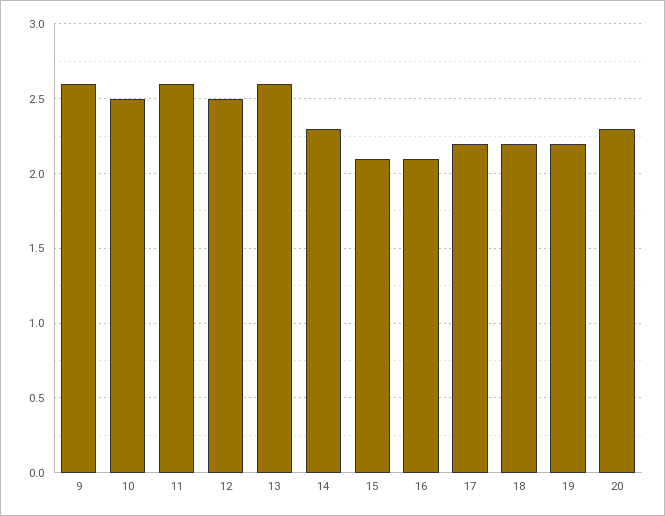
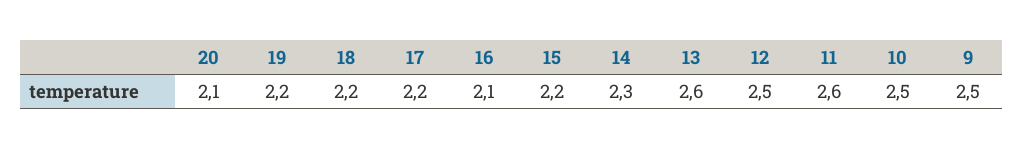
9: 2.6 -> 2.5
15: 2.1 -> 2.2
20: 2.3 -> 2.1

